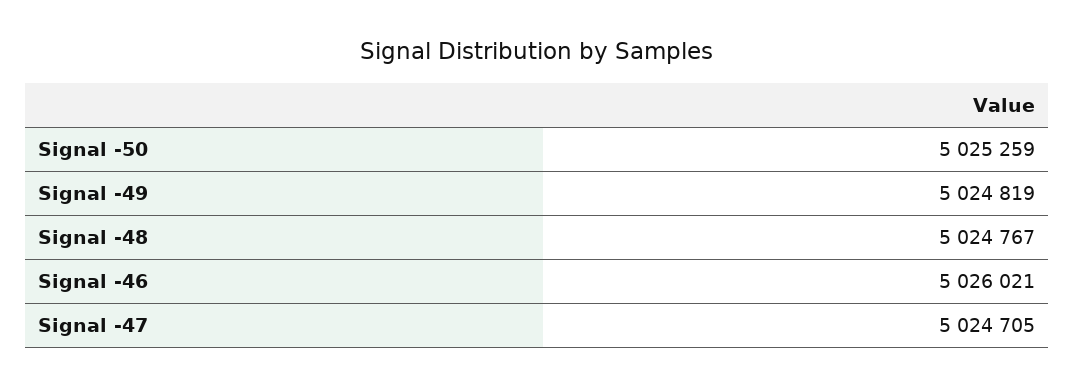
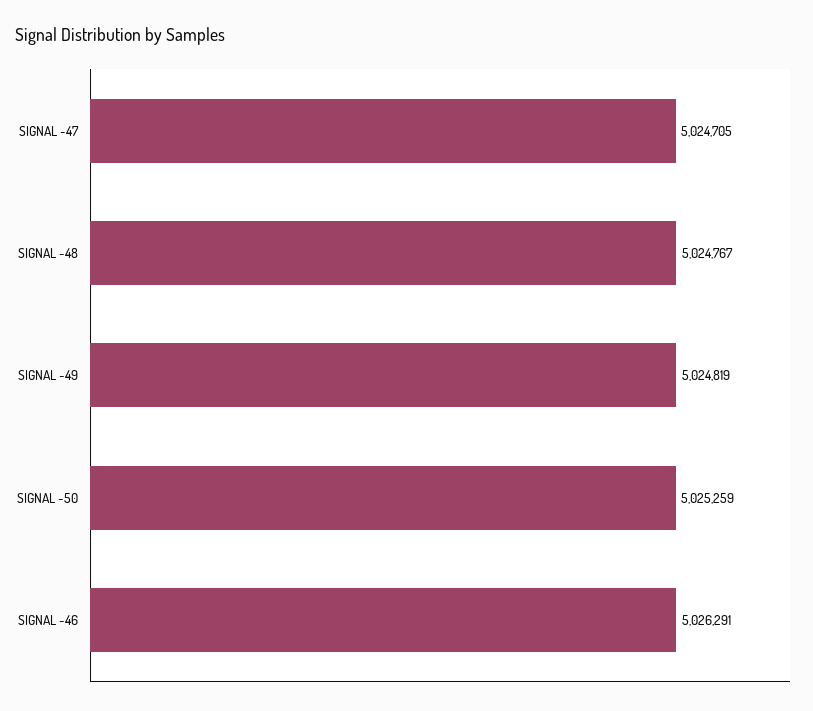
Signal -46: 5026021 -> 5026291

